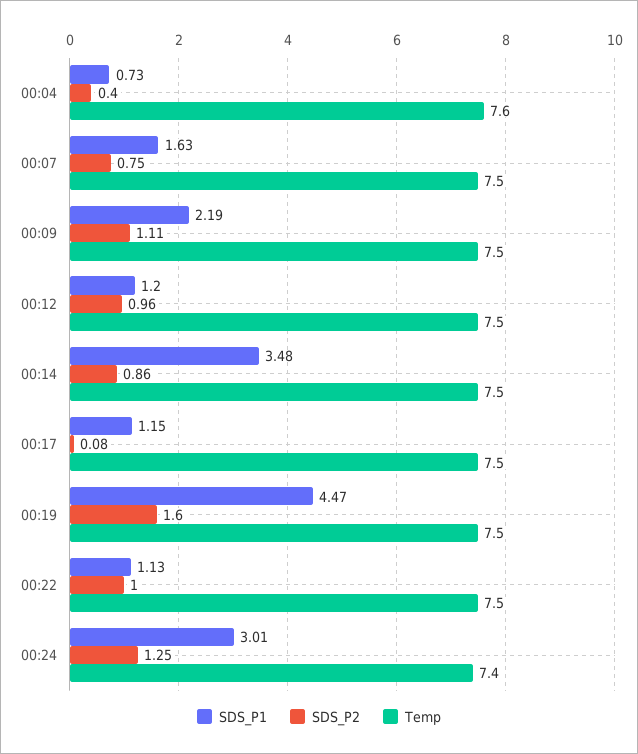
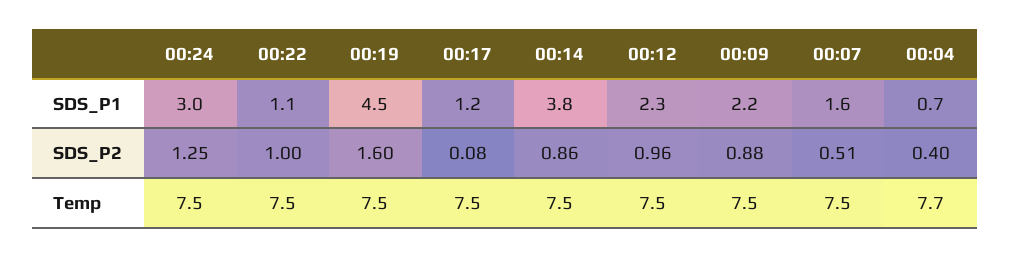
Temp, 00:04: 7.6 -> 7.7
SDS_P2, 00:07: 0.75 -> 0.51
SDS_P2, 00:09: 1.11 -> 0.88
SDS_P1, 00:12: 1.2 -> 2.3
SDS_P1, 00:14: 3.48 -> 3.8
Temp, 00:24: 7.4 -> 7.5

